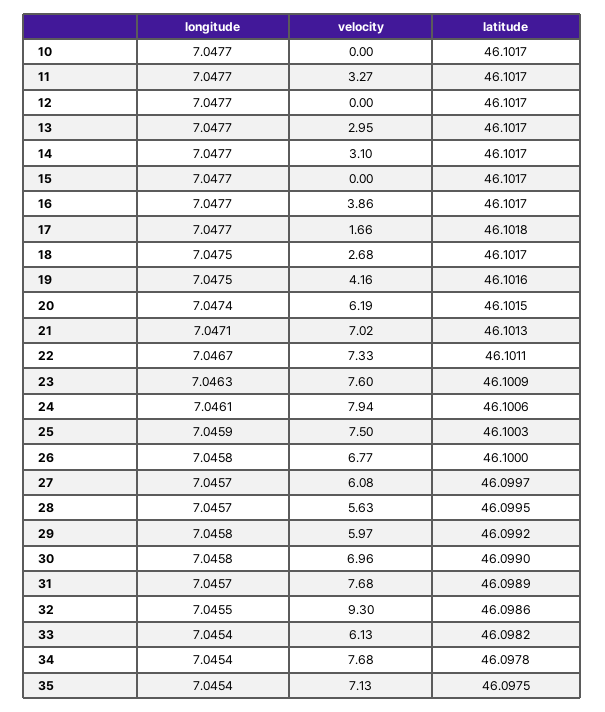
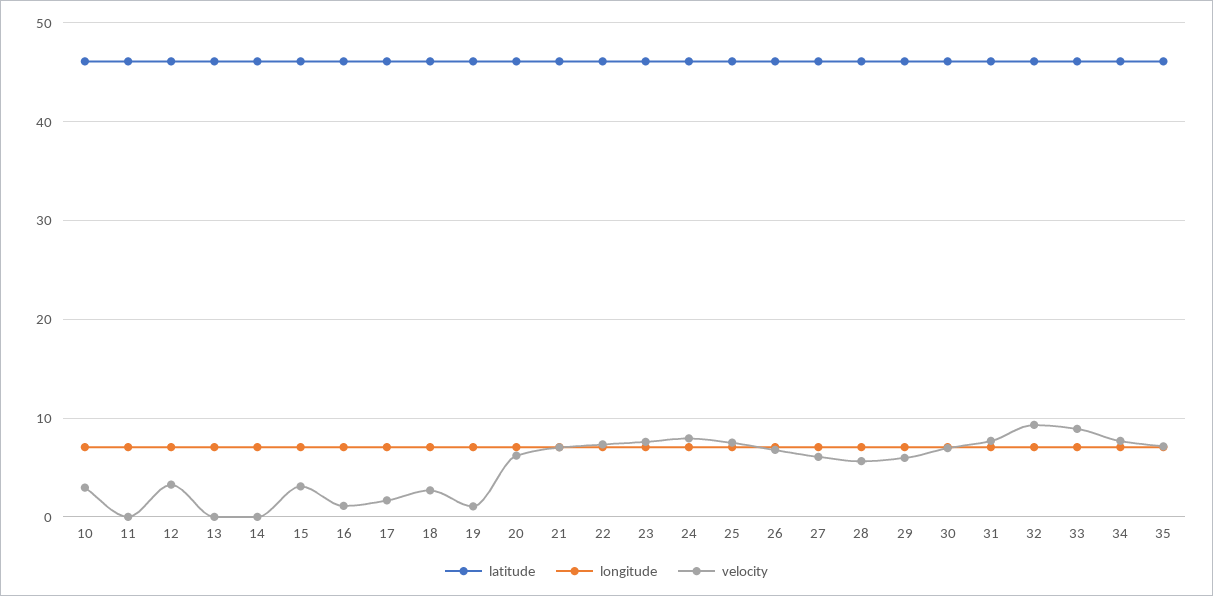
velocity, 10: 0 -> 3
velocity, 11: 3.27 -> 0
velocity, 12: 0 -> 3
velocity, 13: 2.95 -> 0
velocity, 14: 3.1 -> 0
velocity, 15: 0 -> 3
velocity, 16: 3.86 -> 1
velocity, 19: 4.16 -> 1
velocity, 33: 6.13 -> 9

